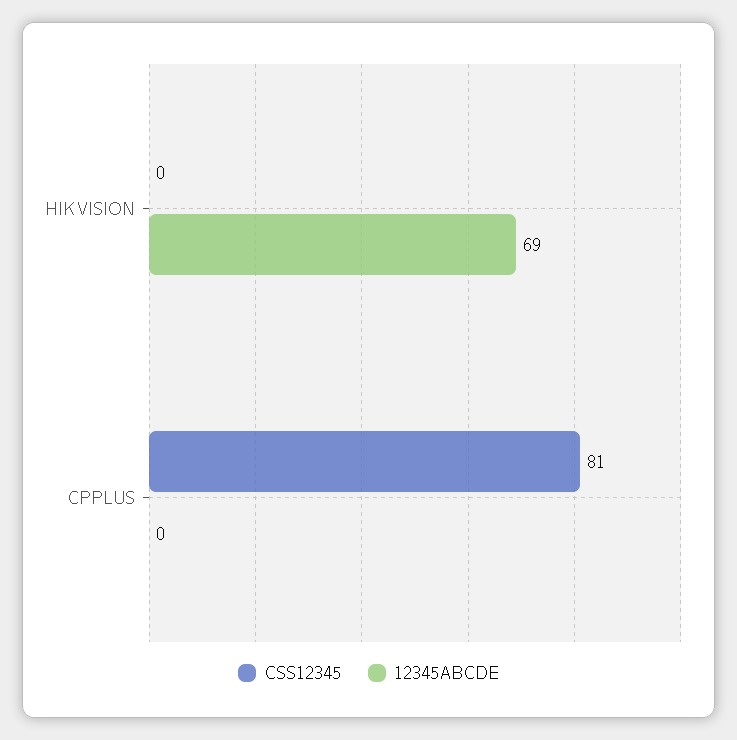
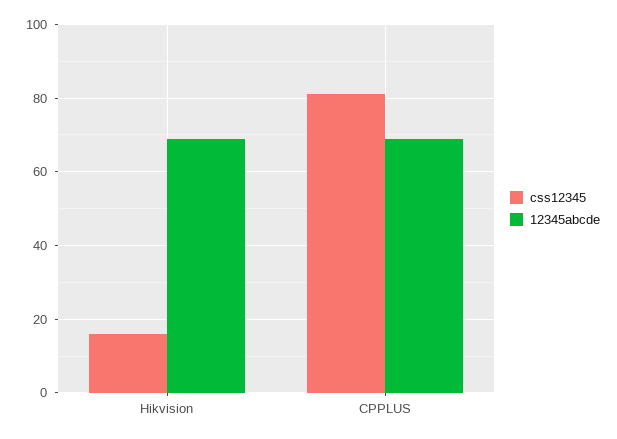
CSS12345, HIKVISION: 0 -> 15
12345ABCDE, CPPLUS: 0 -> 70

